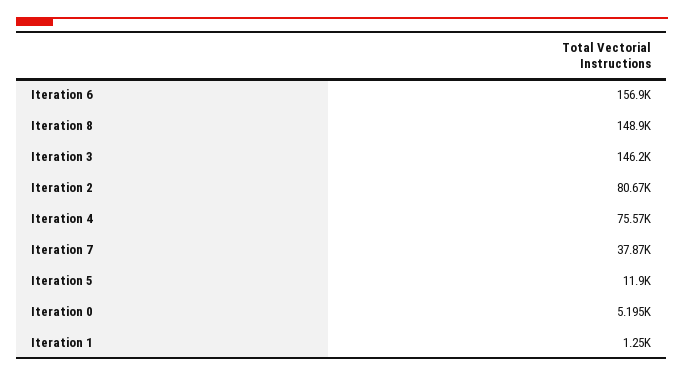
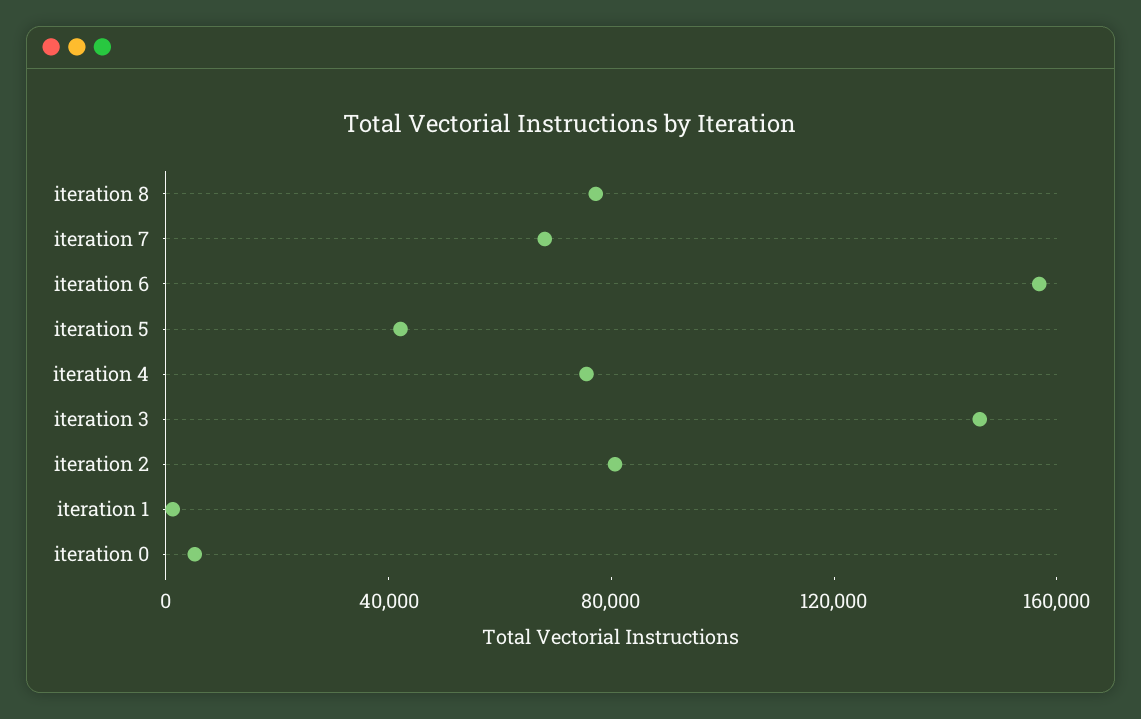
Iteration 8: 148900 -> 80000
Iteration 7: 37870 -> 70000
Iteration 5: 11900 -> 40000

